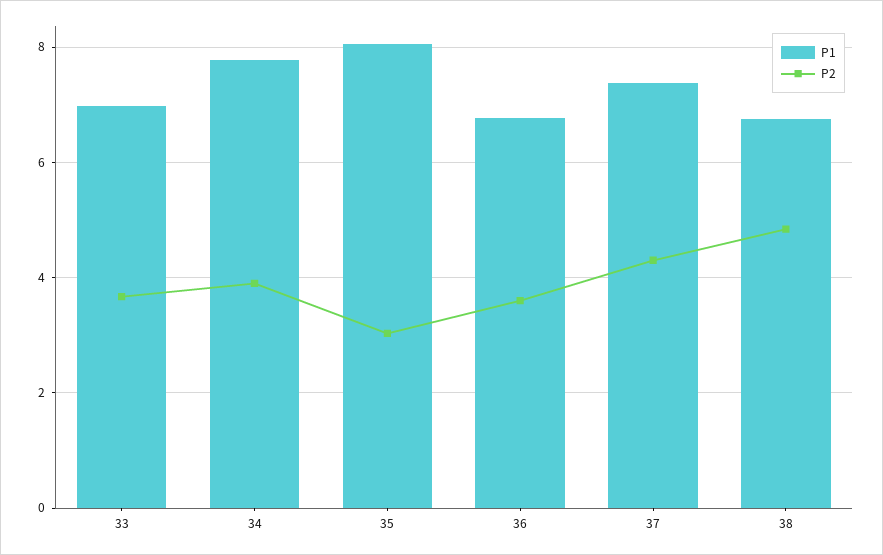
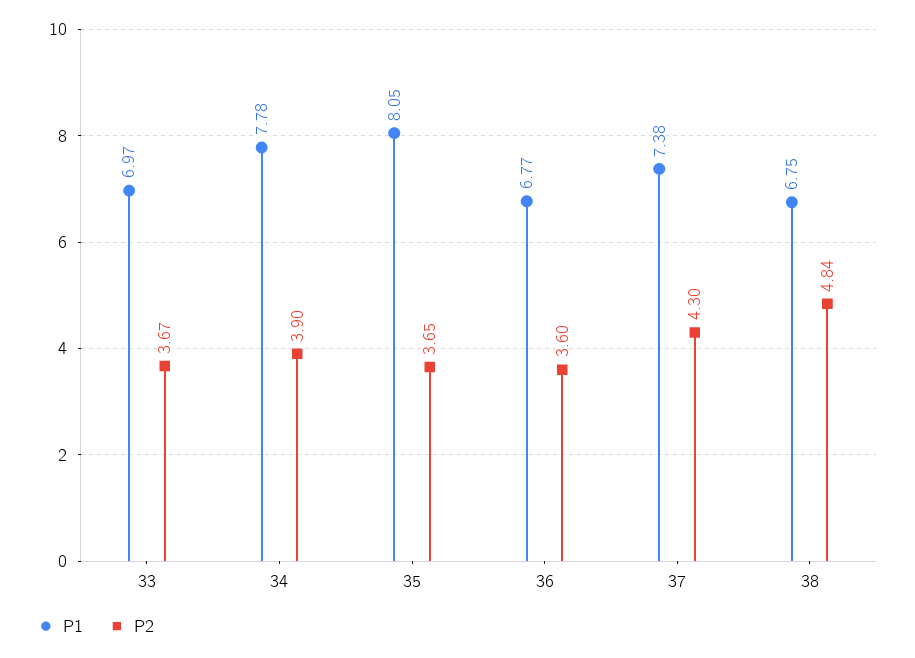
P2, 35: 3 -> 3.65

